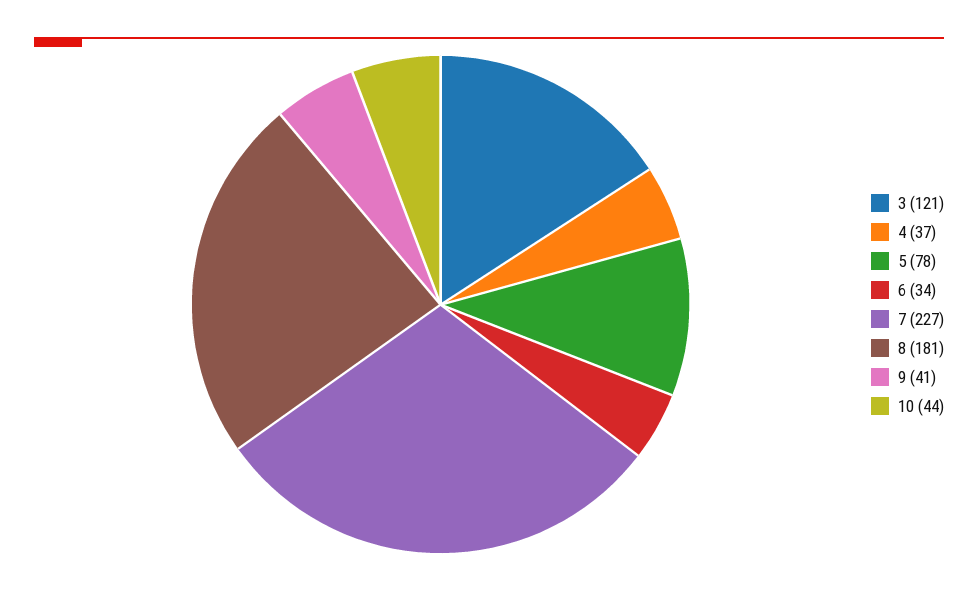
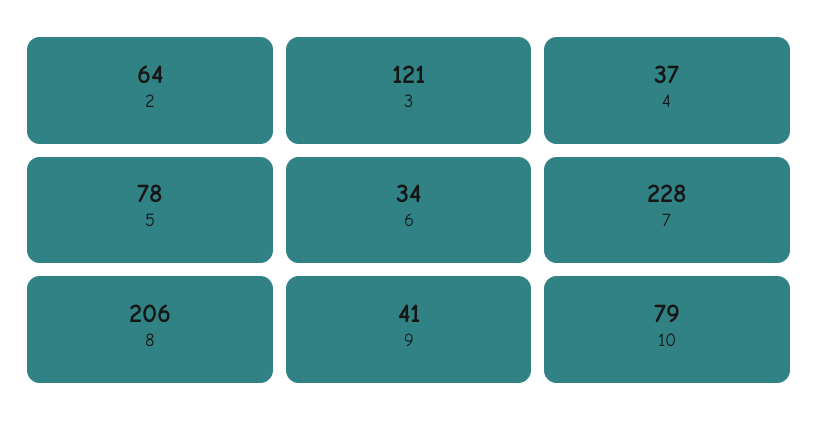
7: 227 -> 228
8: 181 -> 206
10: 44 -> 79
2: none -> 64

